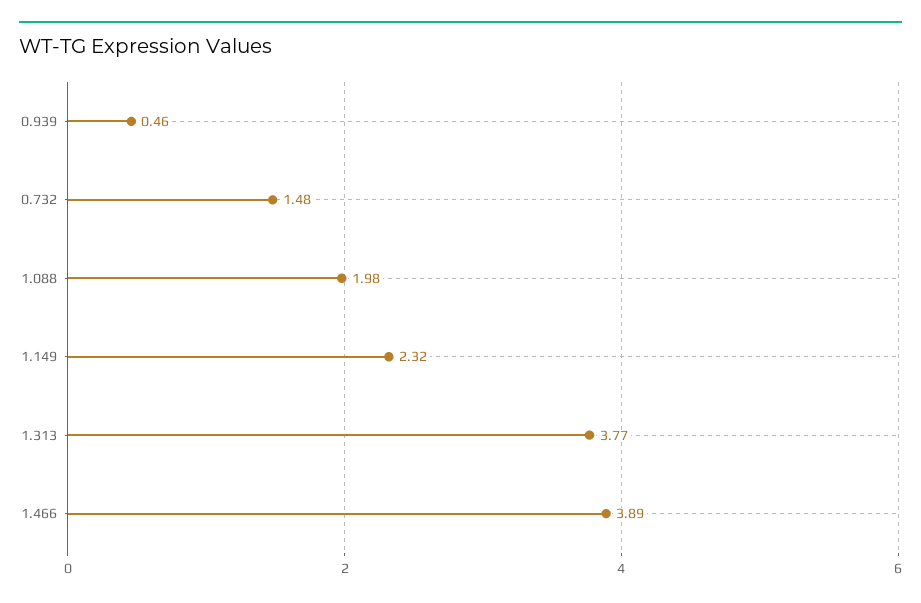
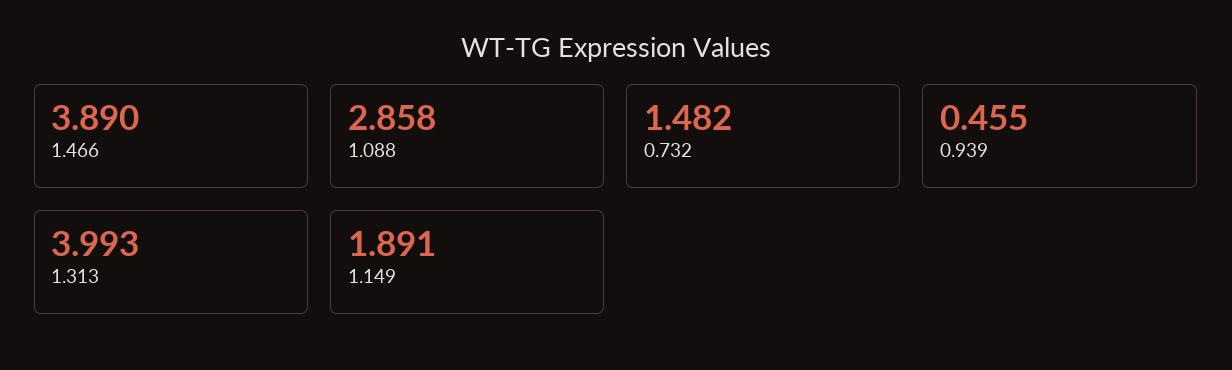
1.088: 1.98 -> 2.858
1.149: 2.32 -> 1.891
1.313: 3.77 -> 3.993

